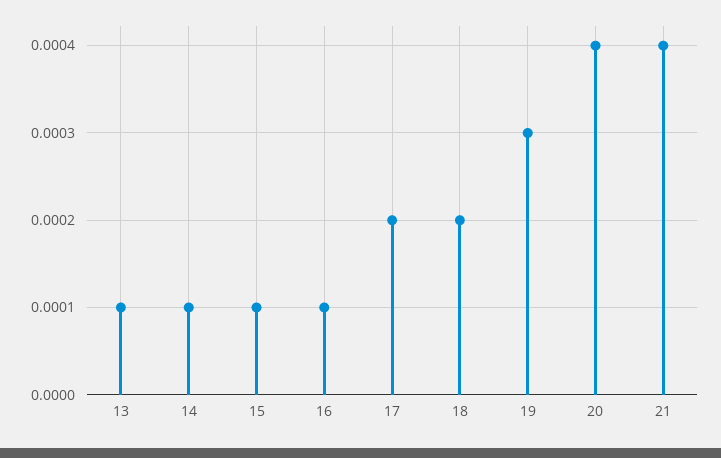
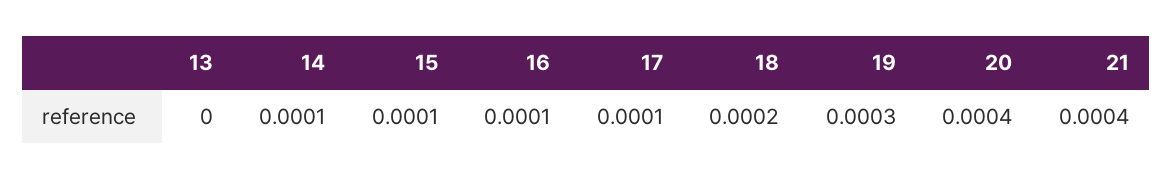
13: 0.0001 -> 0
17: 0.0002 -> 0.0001

